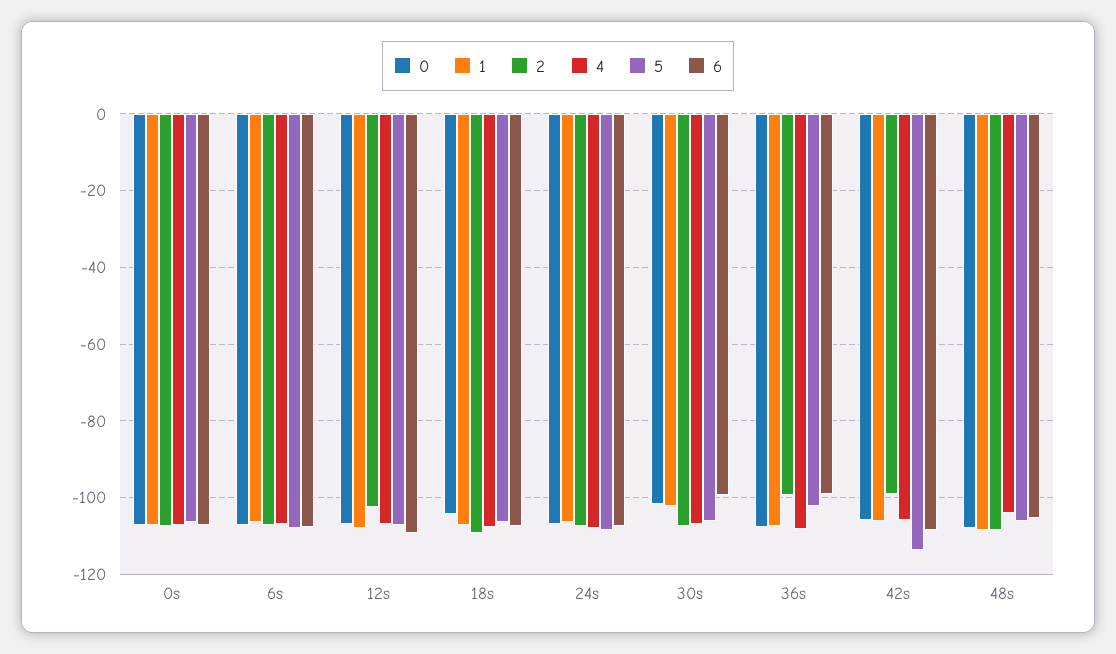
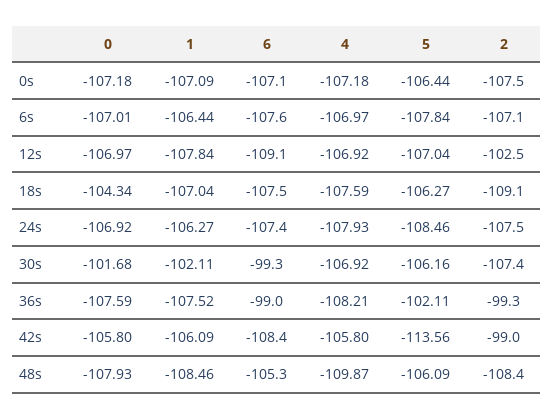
4, 48s: -104 -> -109.87

